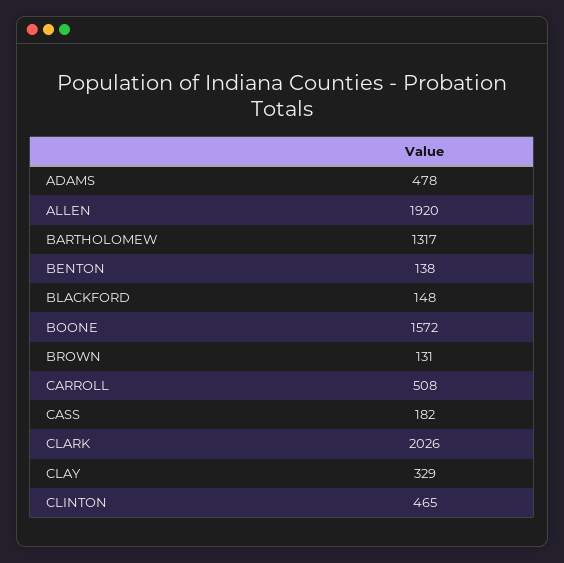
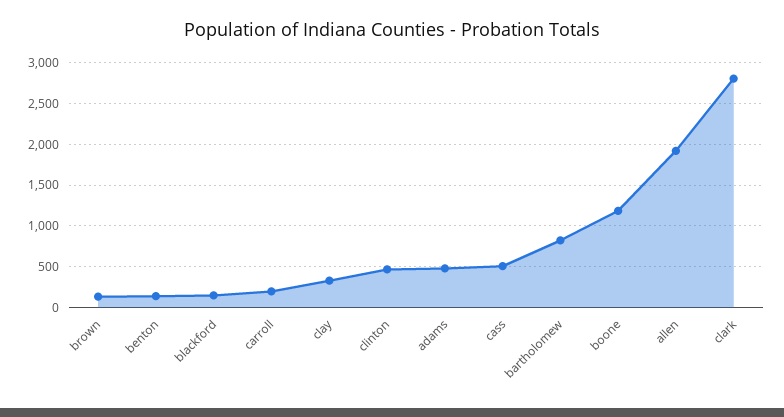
BARTHOLOMEW: 1317 -> 800
BOONE: 1572 -> 1200
CARROLL: 508 -> 200
CASS: 182 -> 500
CLARK: 2026 -> 2800

